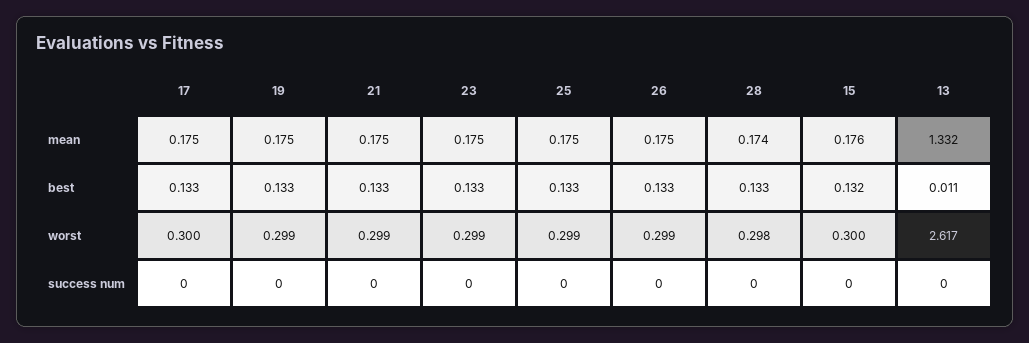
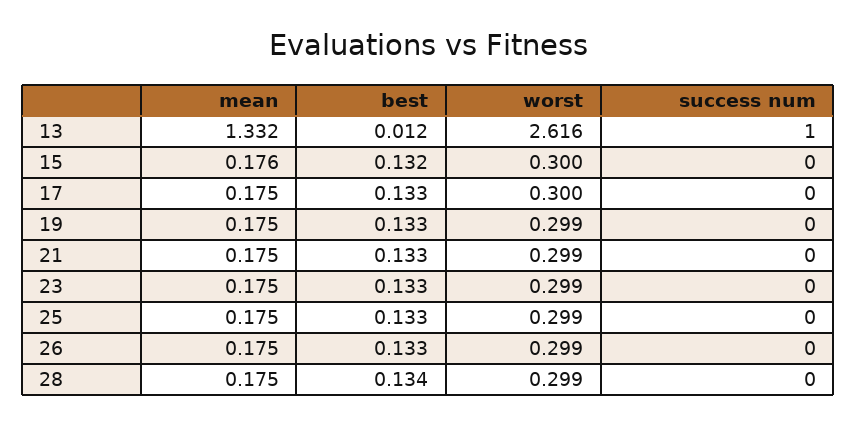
28, mean: 0.174 -> 0.175
28, best: 0.133 -> 0.134
13, best: 0.011 -> 0.012
28, worst: 0.298 -> 0.299
13, worst: 2.617 -> 2.616
13, success num: 0 -> 1

